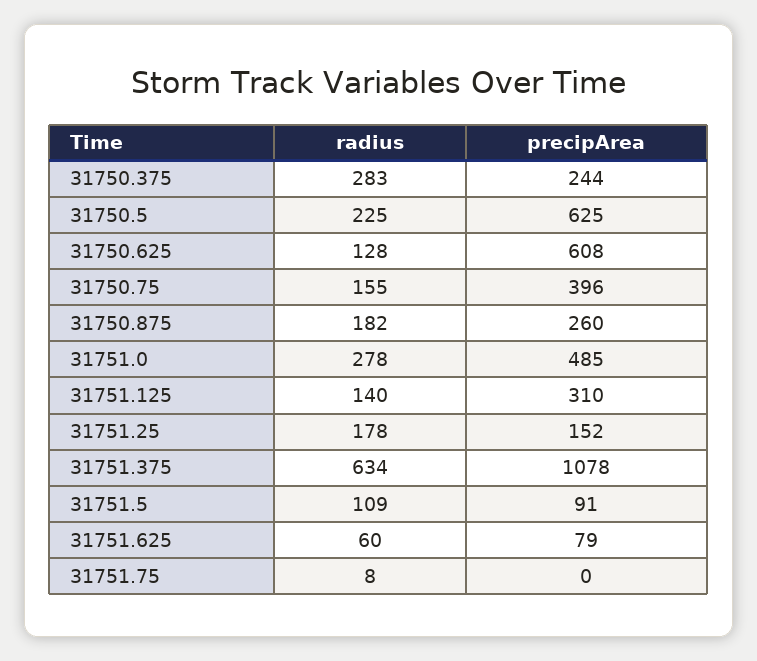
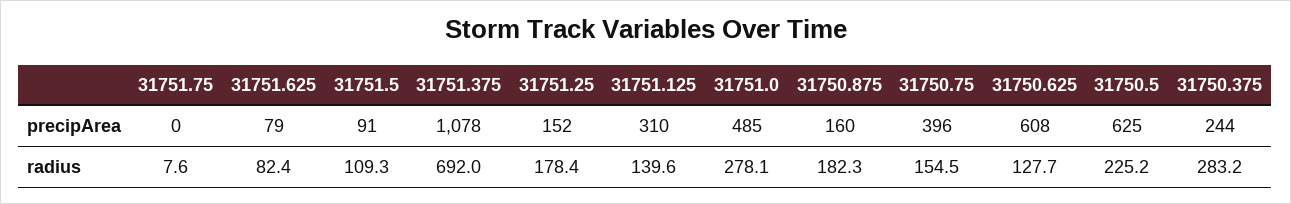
precipArea, 31750.875: 260 -> 160
radius, 31751.375: 634 -> 692
radius, 31751.625: 60 -> 82.4

